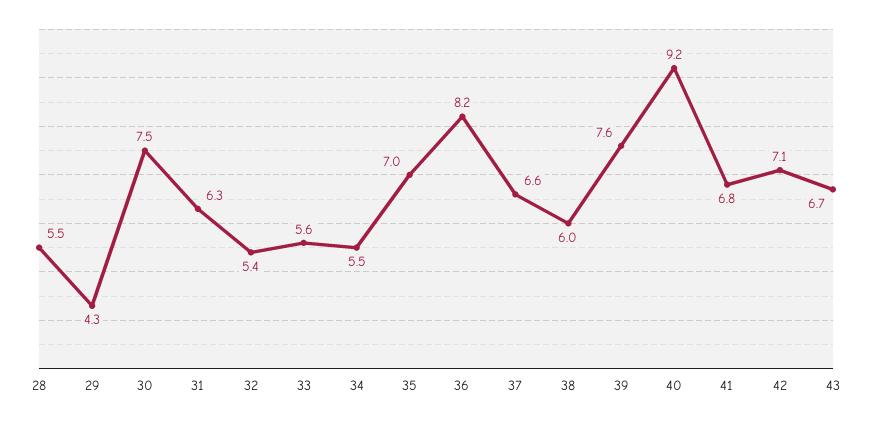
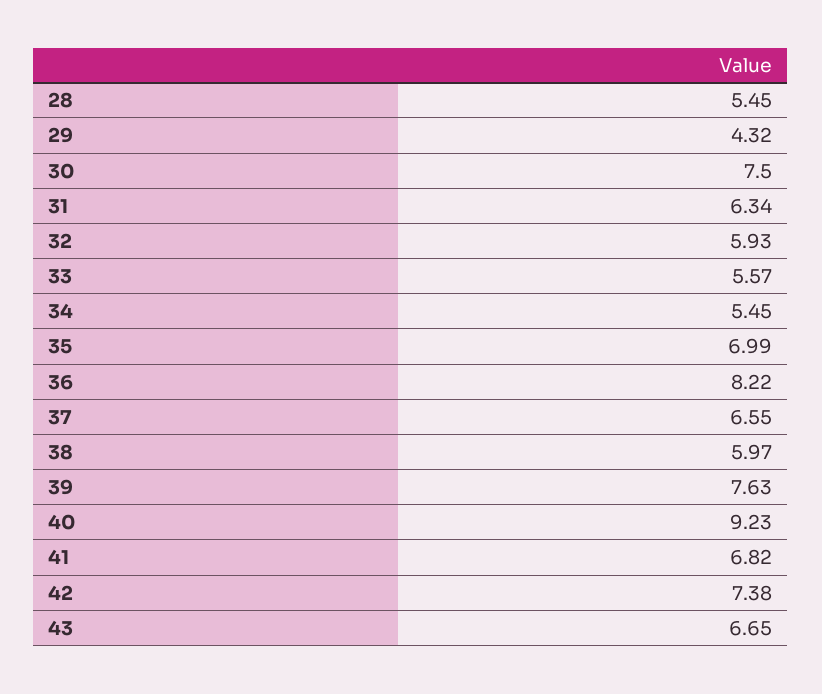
32: 5.4 -> 5.93
42: 7.1 -> 7.38

